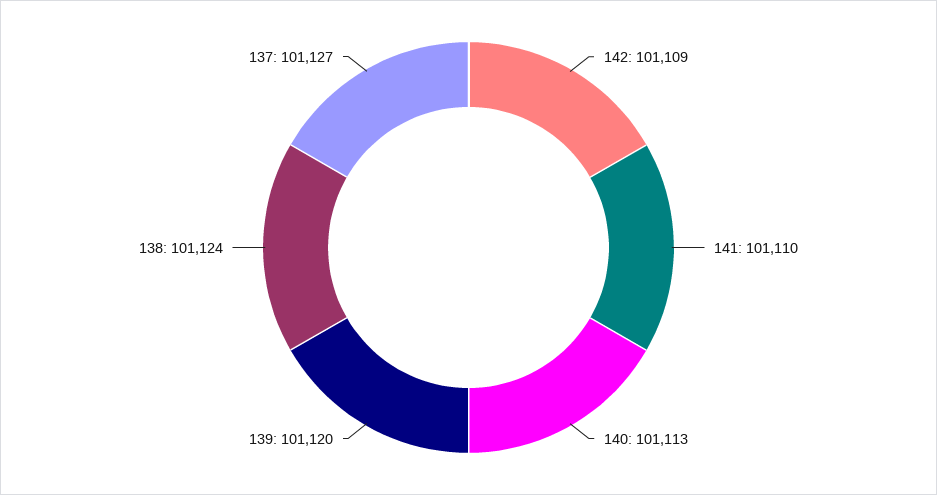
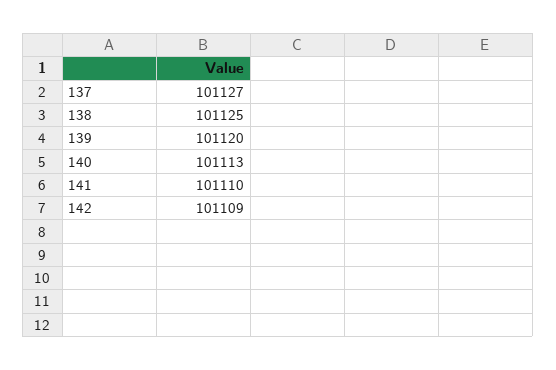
138: 101124 -> 101125

